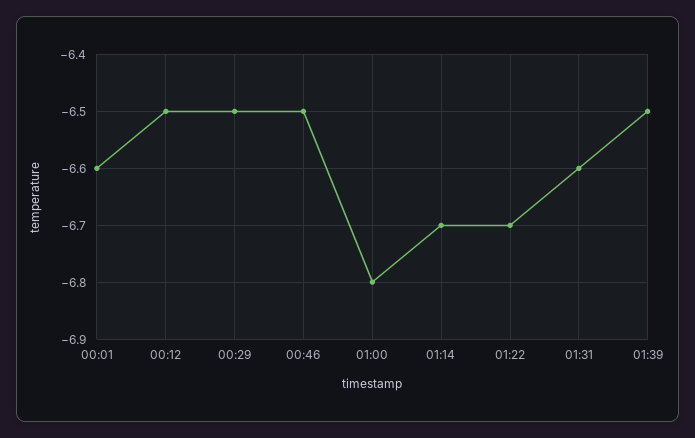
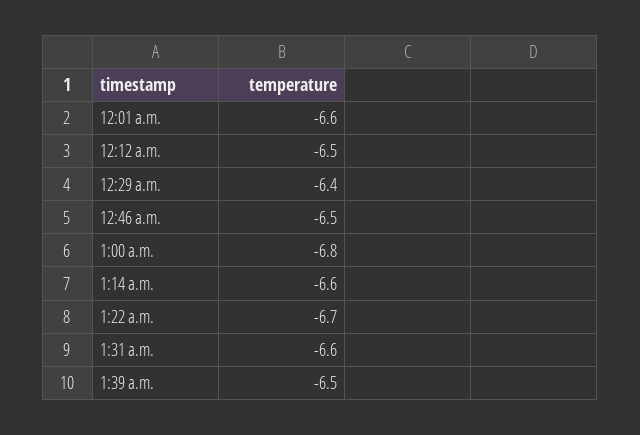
00:29: -6.5 -> -6.4
01:14: -6.7 -> -6.6

